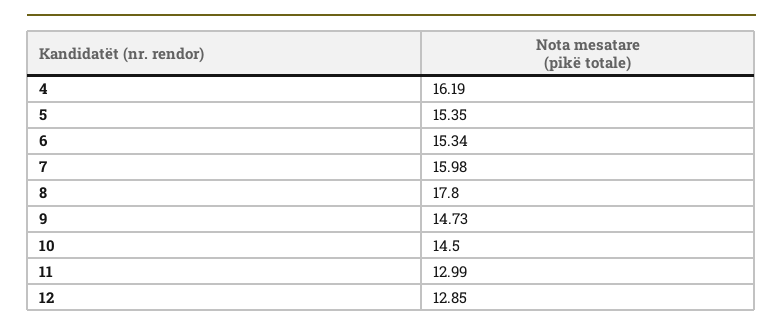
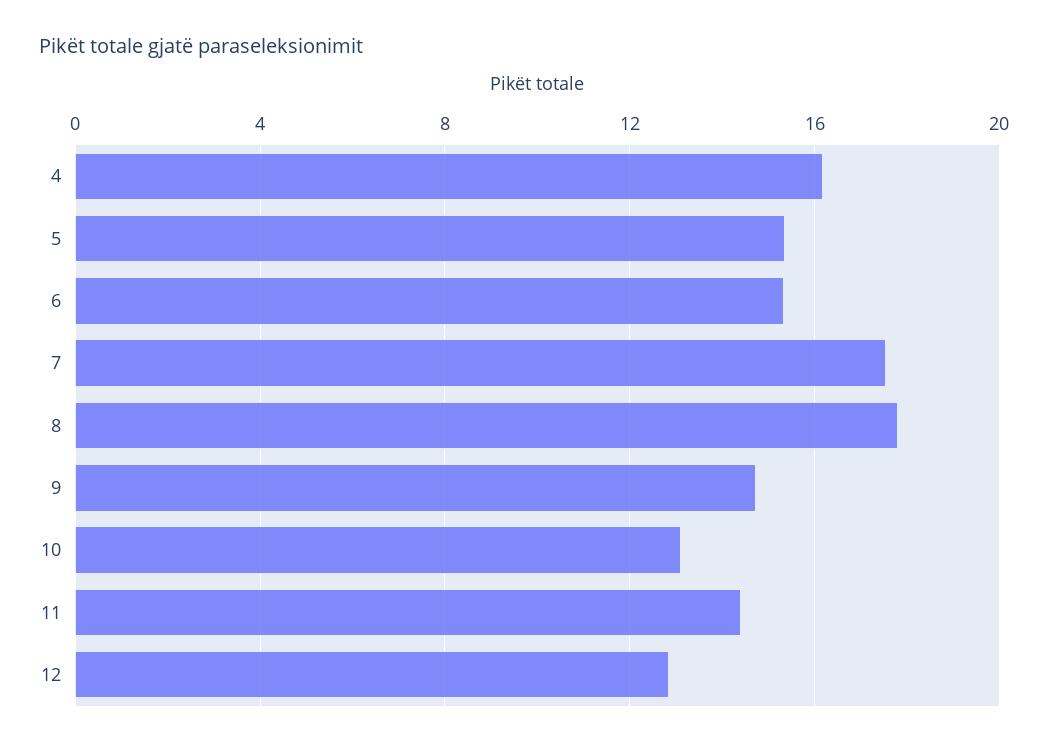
7: 15.98 -> 17.5
10: 14.5 -> 13
11: 12.99 -> 14.5

